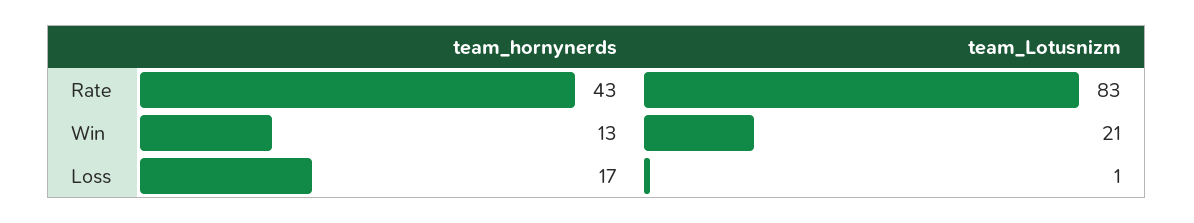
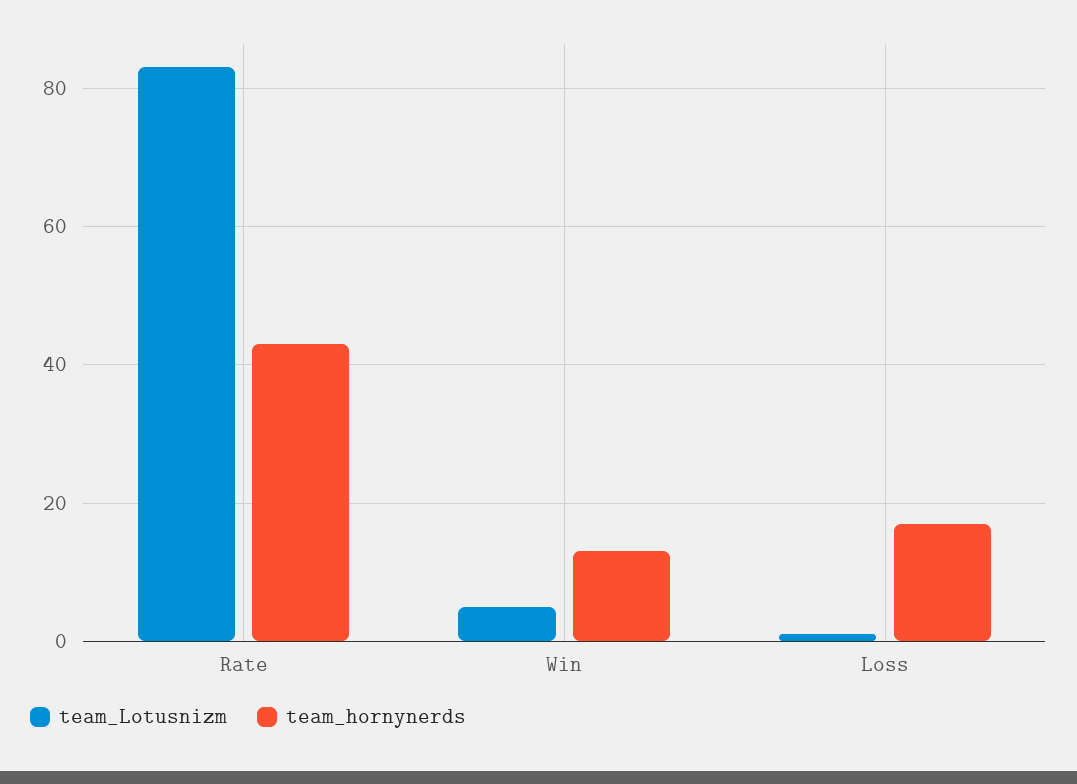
team_Lotusnizm, Win: 21 -> 5

